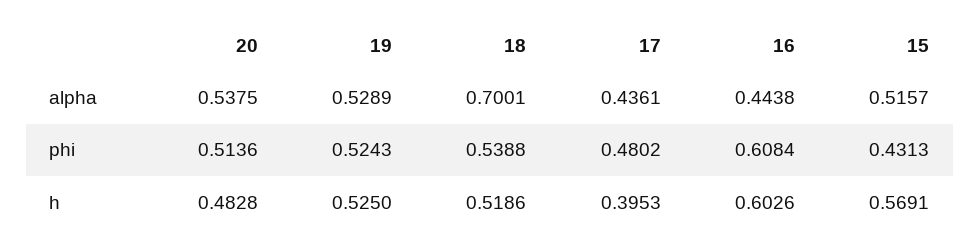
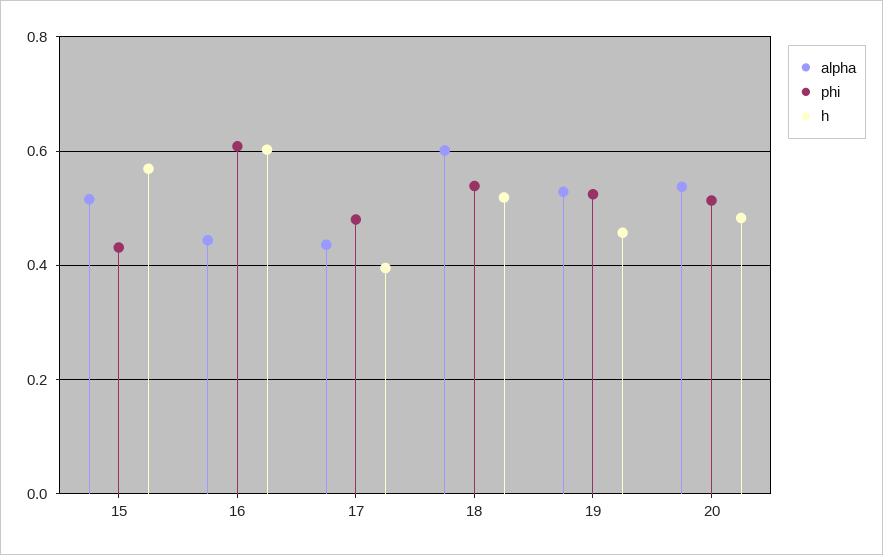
alpha, 18: 0.7001 -> 0.6
h, 19: 0.525 -> 0.46

